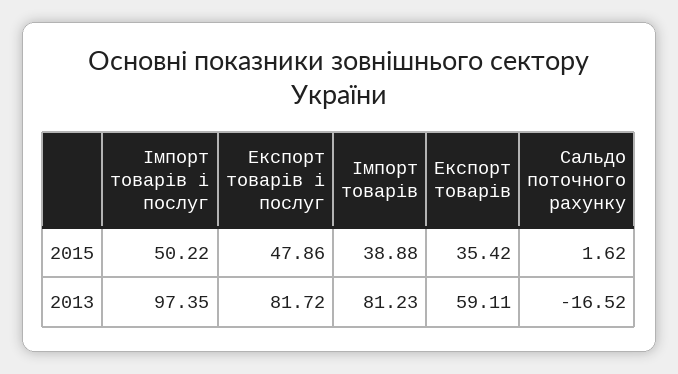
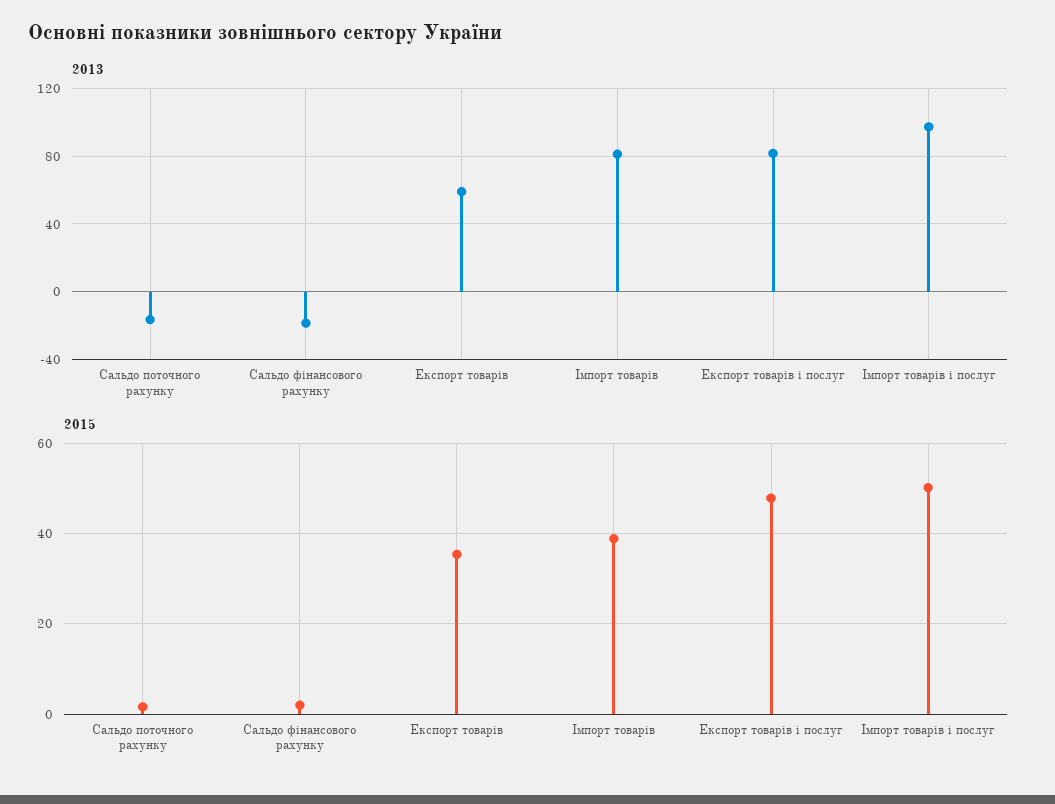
2013, Сальдо фінансового рахунку: none -> -20
2015, Сальдо фінансового рахунку: none -> 2

